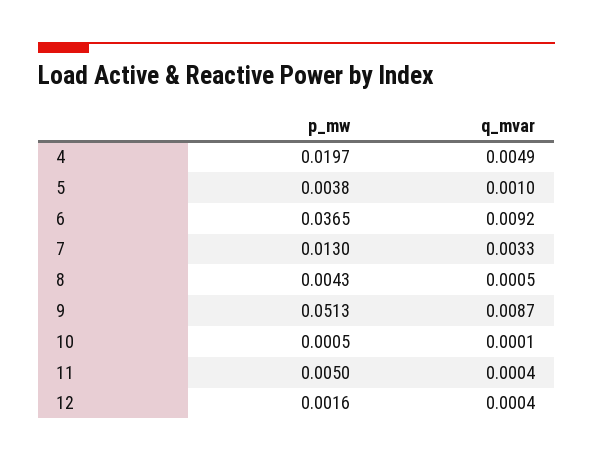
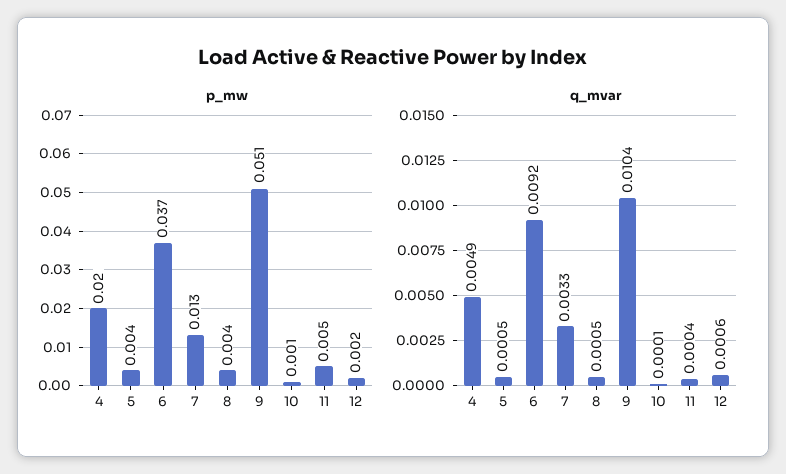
q_mvar, 5: 0.001 -> 0.0005
q_mvar, 9: 0.0087 -> 0.0104
q_mvar, 12: 0.0004 -> 0.0006

